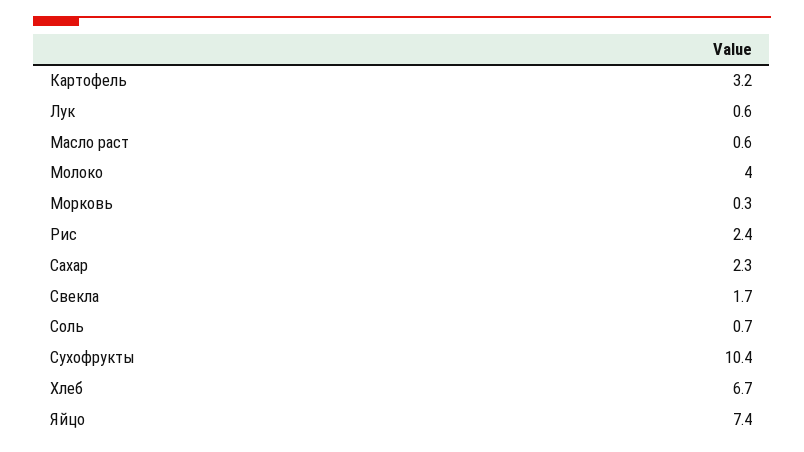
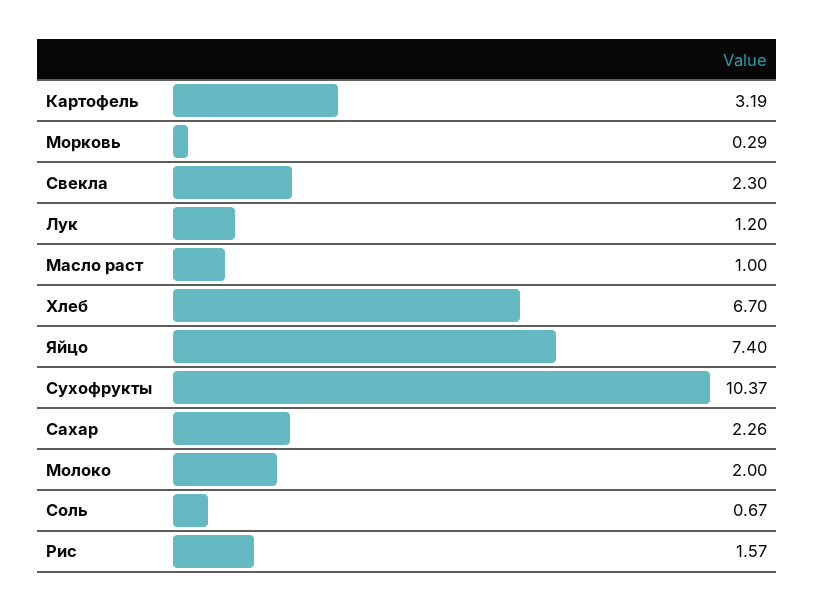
Лук: 0.6 -> 1.2
Масло раст: 0.6 -> 1
Молоко: 4 -> 2
Рис: 2.4 -> 1.57
Свекла: 1.7 -> 2.3

